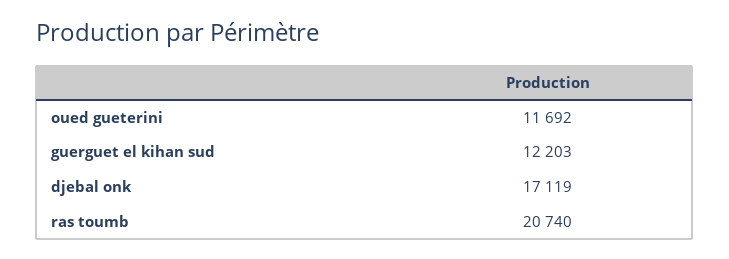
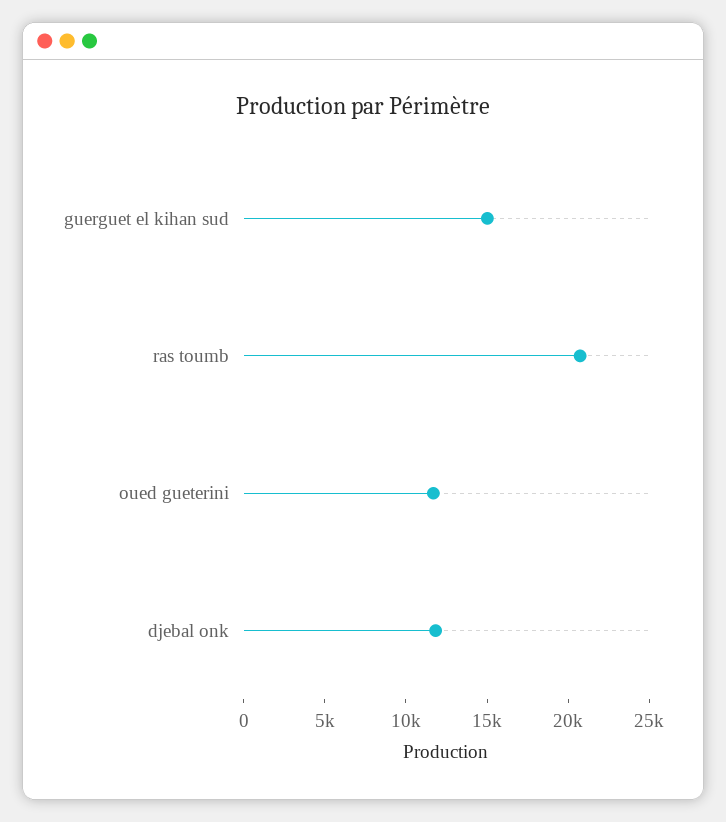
guerguet el kihan sud: 12203 -> 15000
djebal onk: 17119 -> 12000

